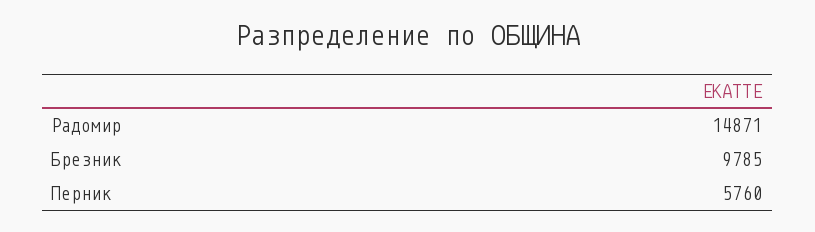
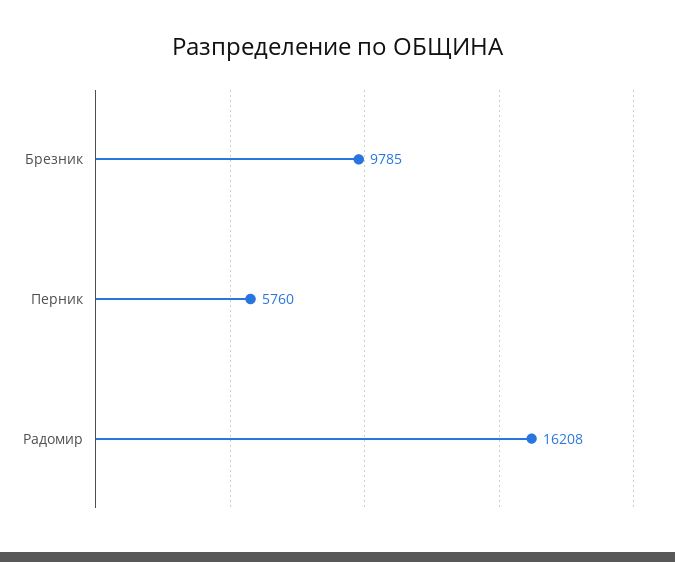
Радомир: 14871 -> 16208

